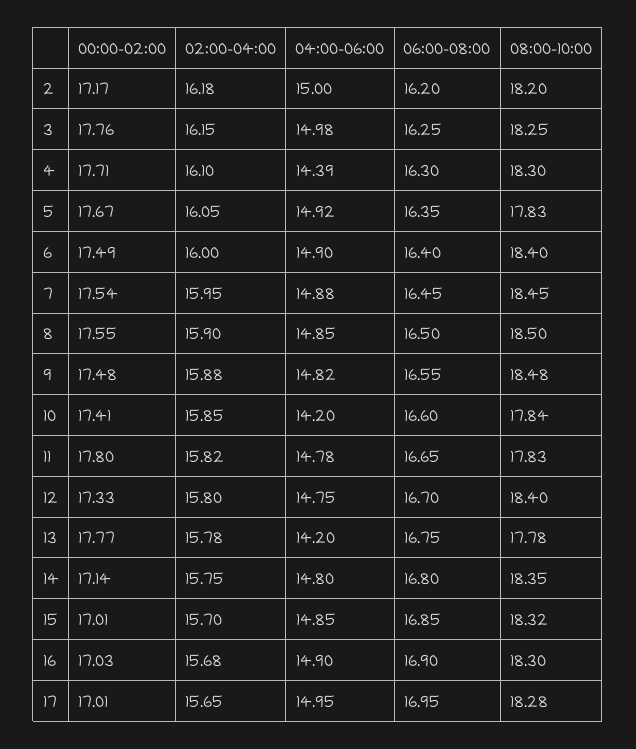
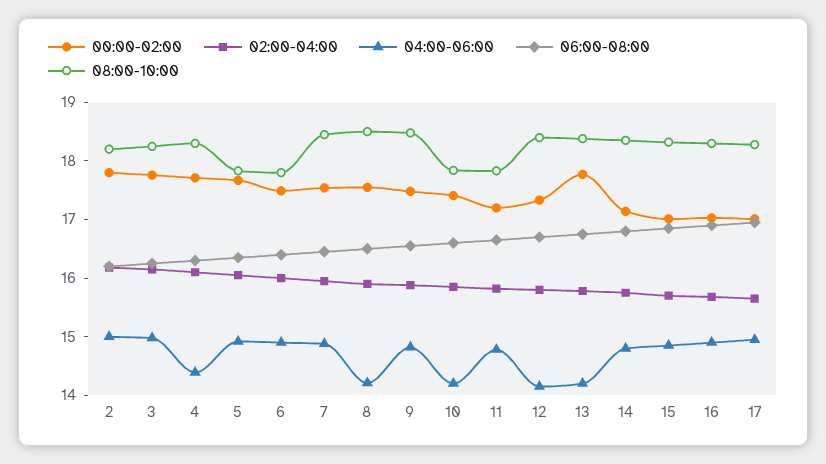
00:00-02:00, 2: 17.17 -> 17.8
08:00-10:00, 6: 18.4 -> 17.8
04:00-06:00, 8: 14.85 -> 14.2
00:00-02:00, 11: 17.8 -> 17.2
04:00-06:00, 12: 14.75 -> 14.2
08:00-10:00, 13: 17.78 -> 18.4

